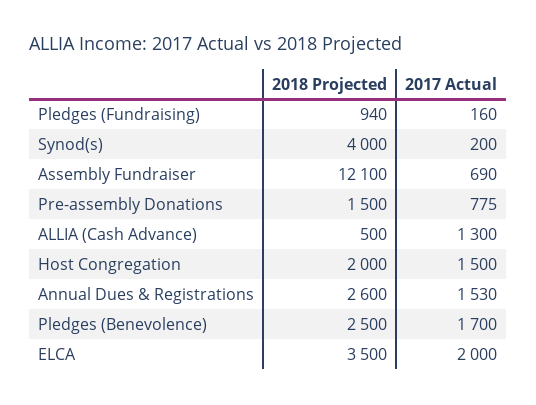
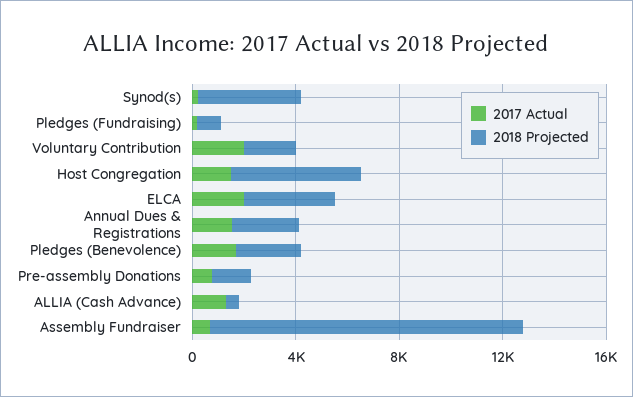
2018 Projected, Host Congregation: 2000 -> 5000
2017 Actual, Voluntary Contribution: none -> 2000
2018 Projected, Voluntary Contribution: none -> 2000

